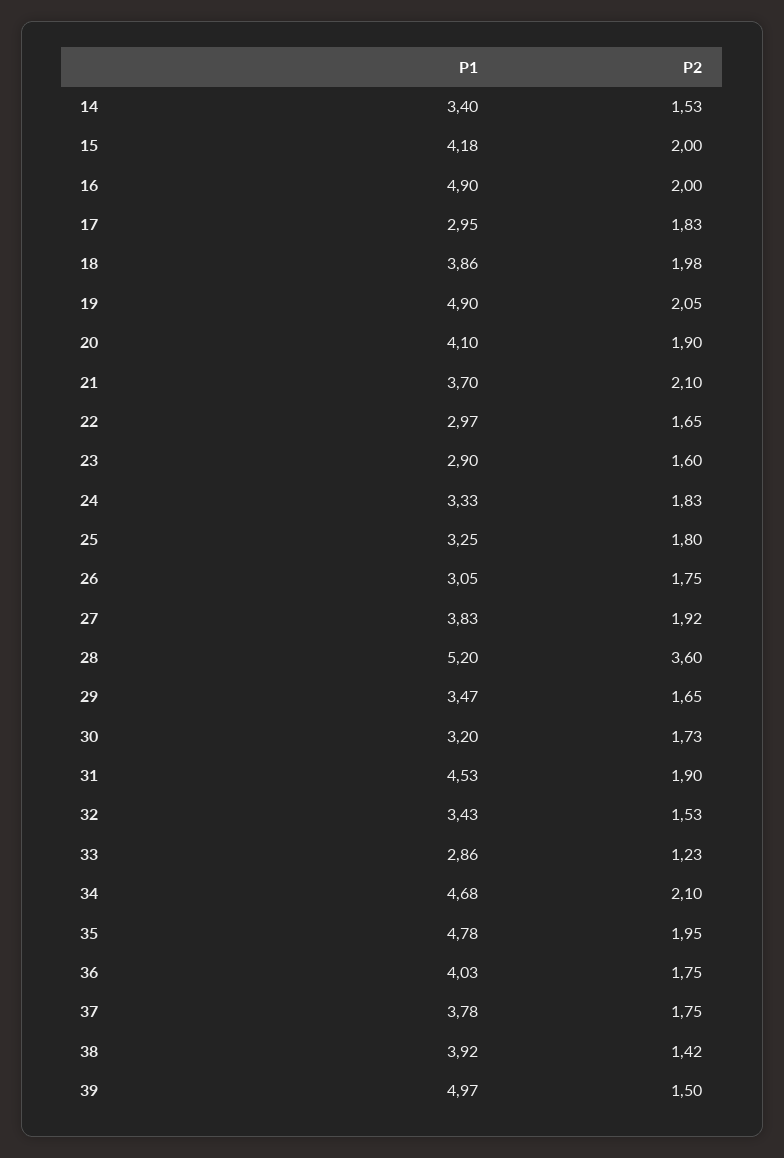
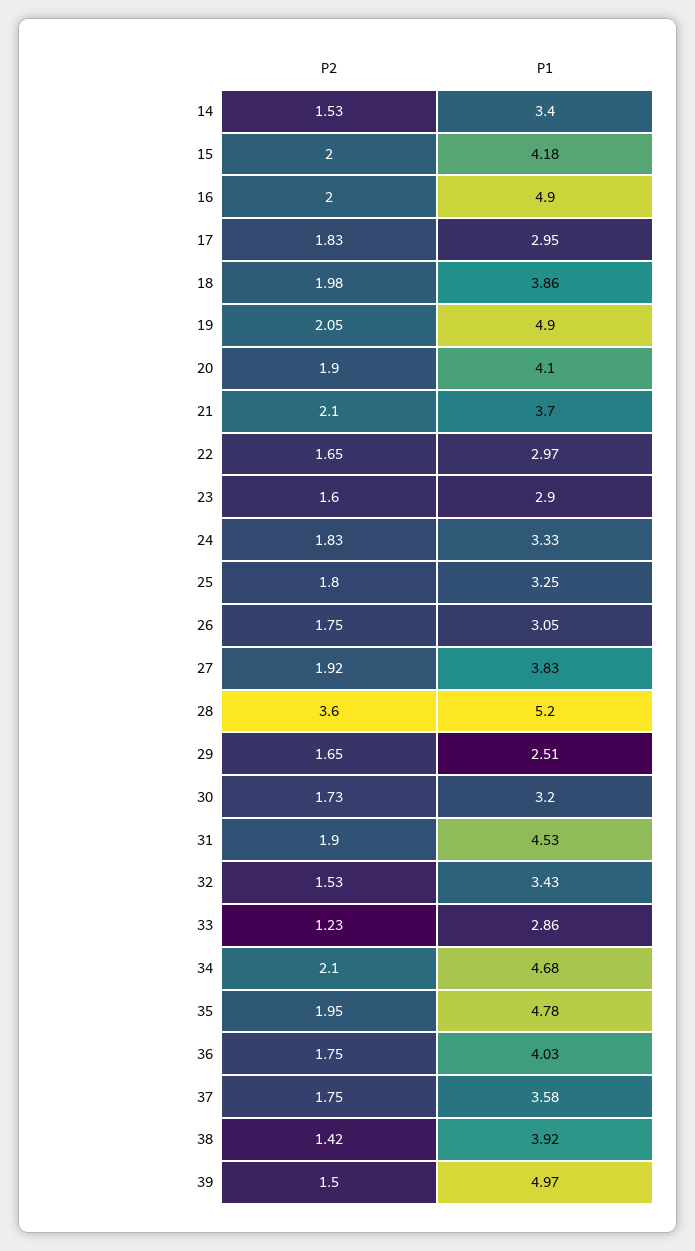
P1, 29: 3.47 -> 2.51
P1, 37: 3.78 -> 3.58

